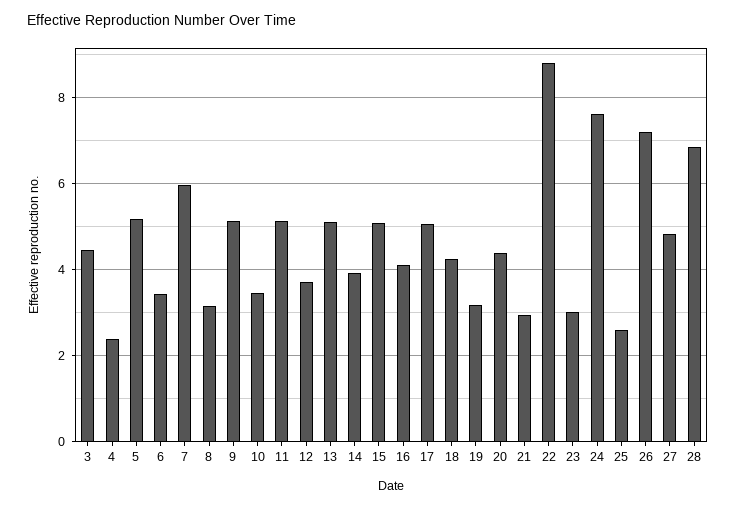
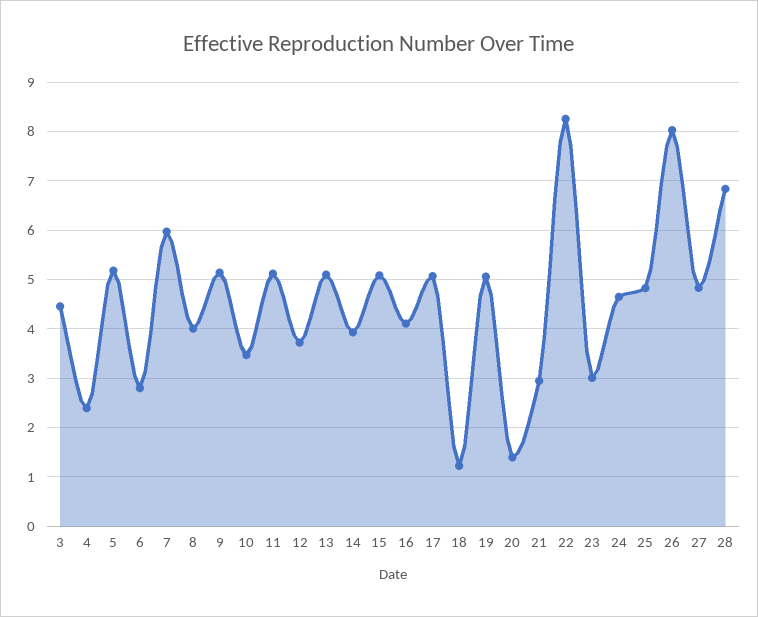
6: 3.4 -> 2.8
8: 3.2 -> 4
18: 4.2 -> 1.2
19: 3.2 -> 5
20: 4.4 -> 1.4
22: 8.8 -> 8.2
24: 7.6 -> 4.6
25: 2.6 -> 4.8
26: 7.2 -> 8

